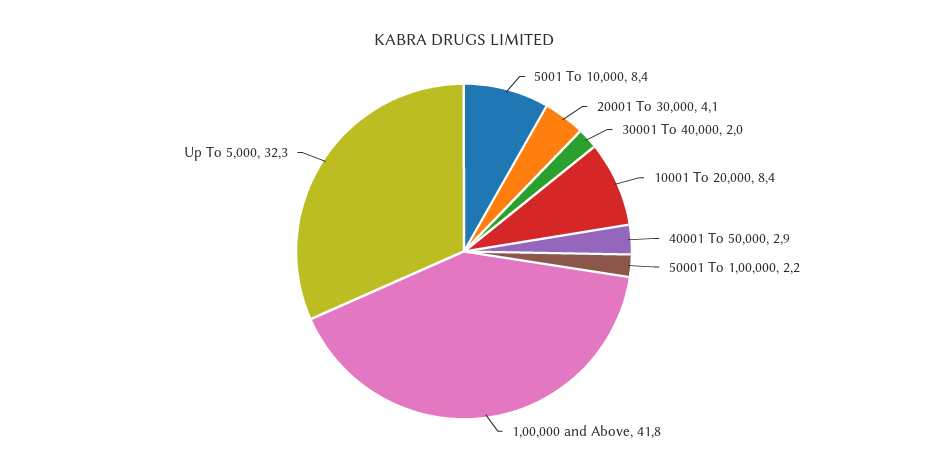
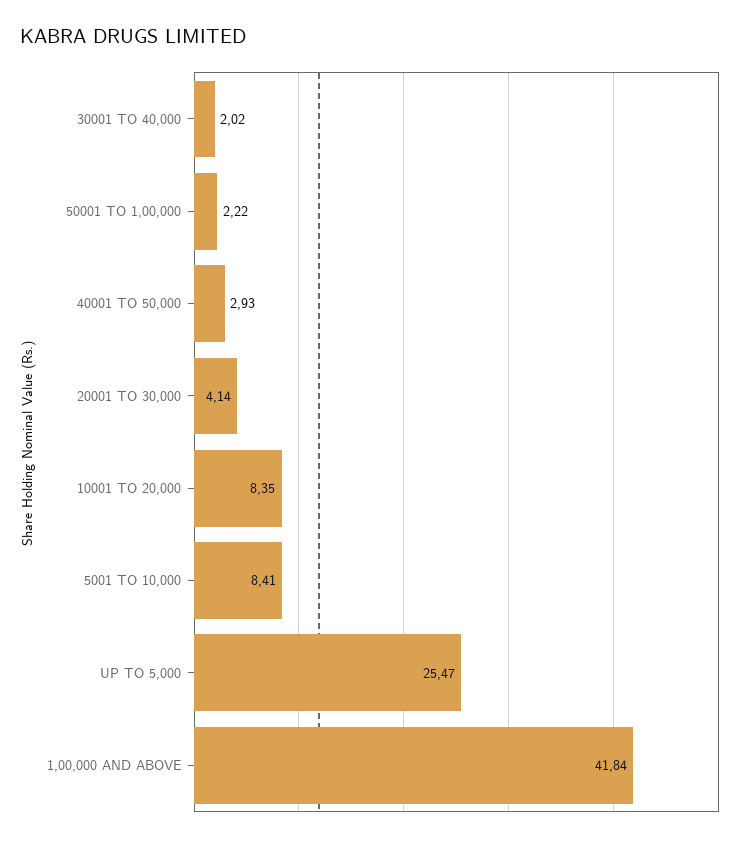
Up To 5,000: 32.3 -> 25.47

